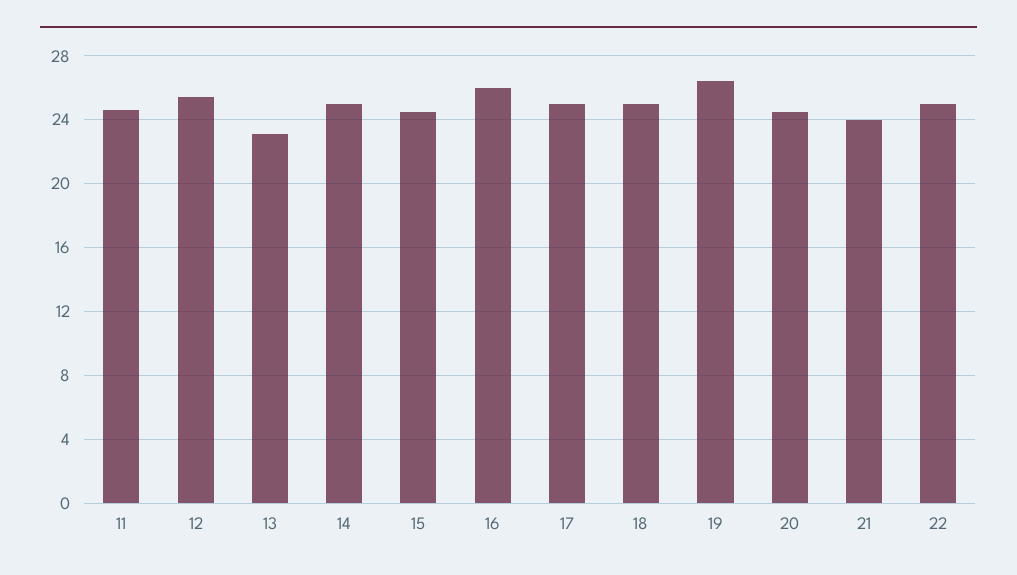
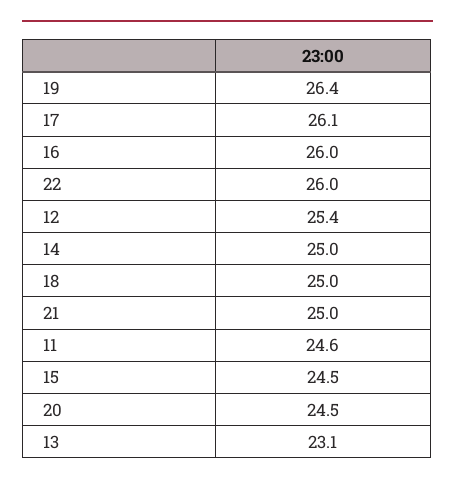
17: 25 -> 26.1
21: 24 -> 25
22: 25 -> 26

